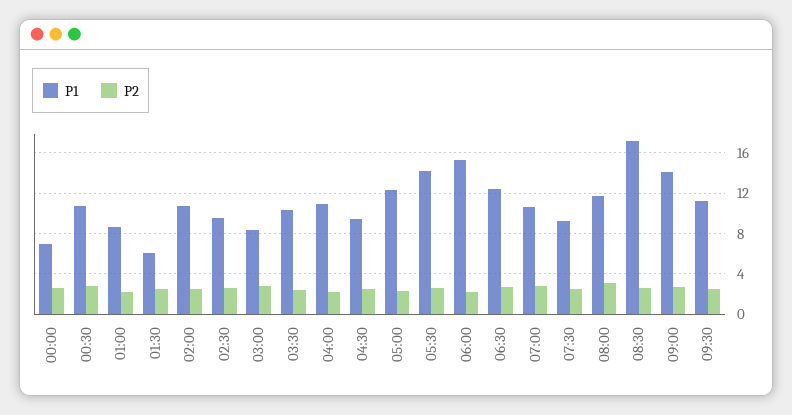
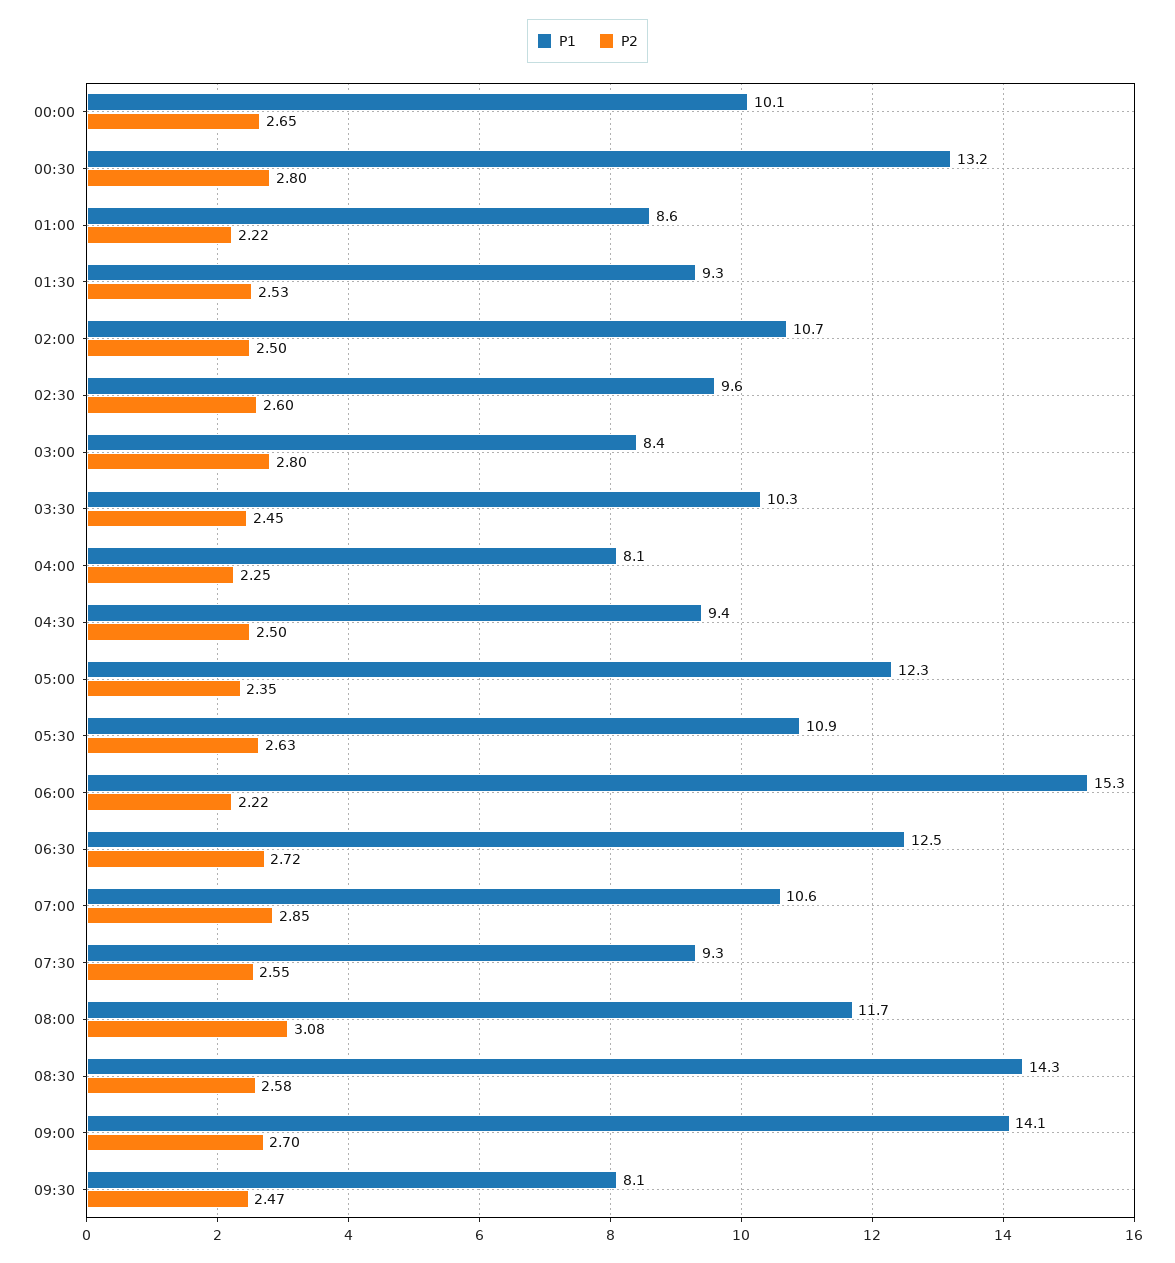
P1, 00:00: 7 -> 10.1
P1, 00:30: 11 -> 13.2
P1, 01:30: 6 -> 9.3
P1, 04:00: 11 -> 8.1
P1, 05:30: 14 -> 10.9
P1, 08:30: 17 -> 14.3
P1, 09:30: 11 -> 8.1

